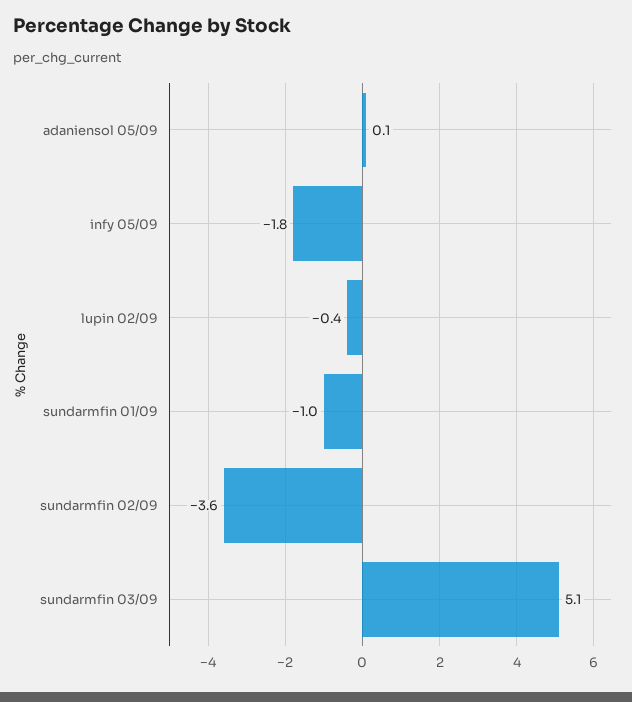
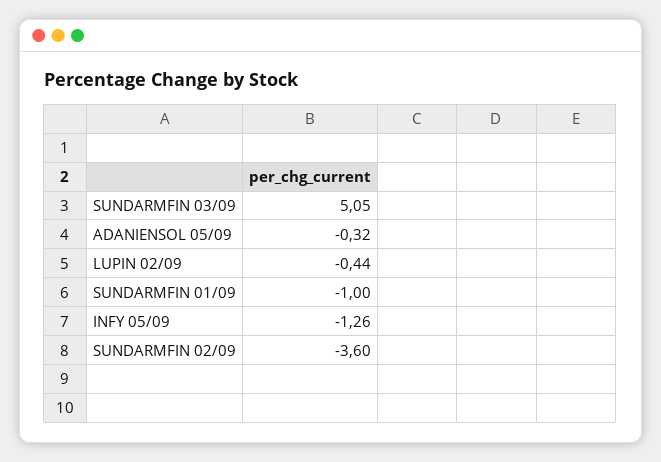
adaniensol 05/09: 0.1 -> -0.32
infy 05/09: -1.8 -> -1.26

